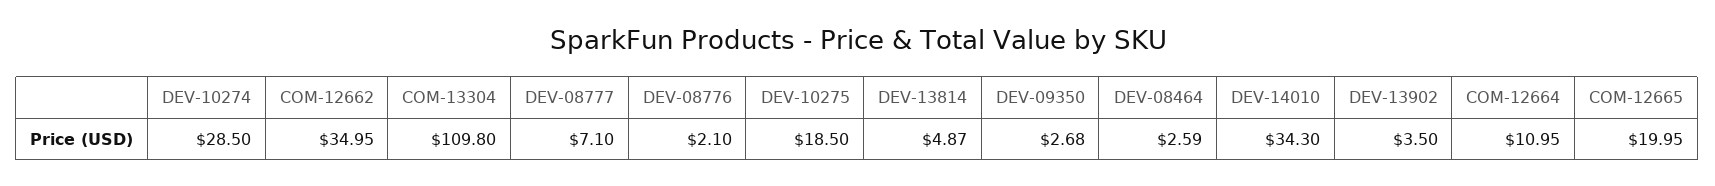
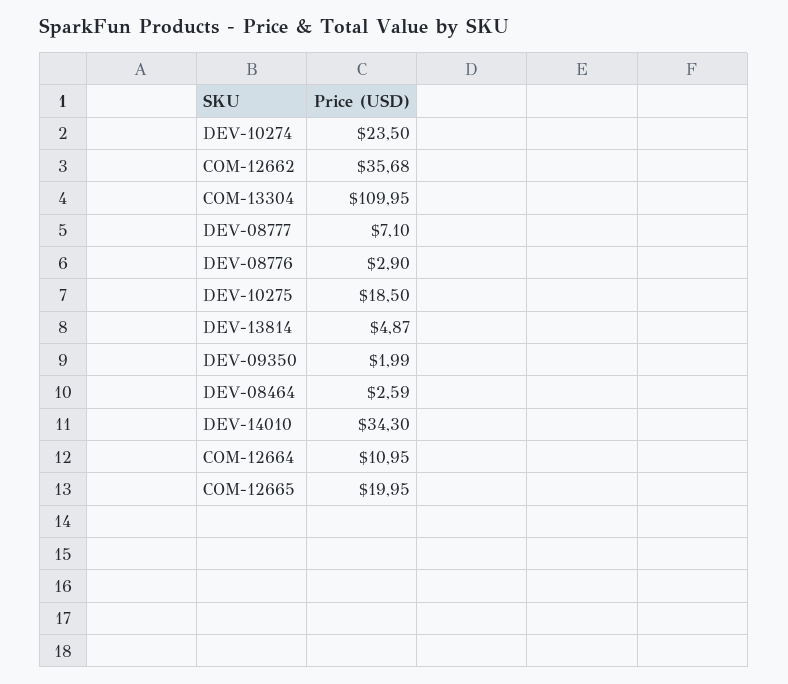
DEV-10274: 28.5 -> 23.5
COM-12662: 34.95 -> 35.68
COM-13304: 109.8 -> 109.95
DEV-08776: 2.1 -> 2.9
DEV-09350: 2.68 -> 1.99
DEV-13902: 3.5 -> none

